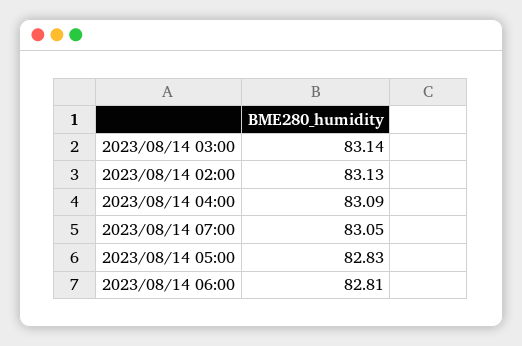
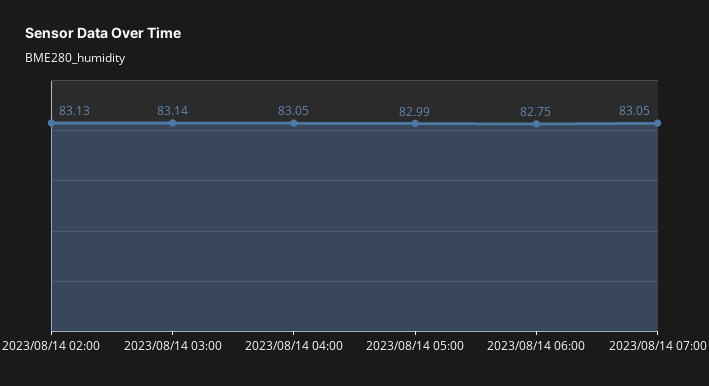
2023/08/14 04:00: 83.09 -> 83.05
2023/08/14 05:00: 82.83 -> 82.99
2023/08/14 06:00: 82.81 -> 82.75

